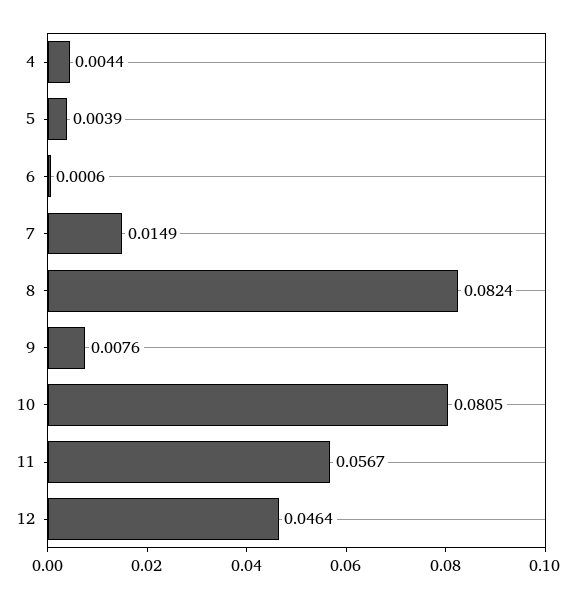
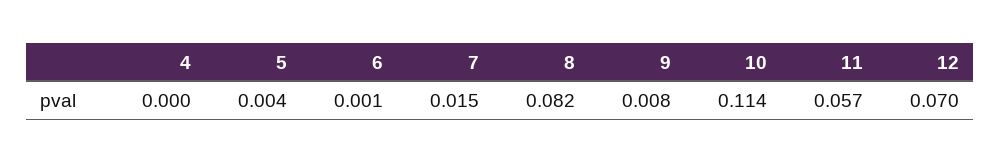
4: 0.0044 -> 0
10: 0.0805 -> 0.114
12: 0.0464 -> 0.07

